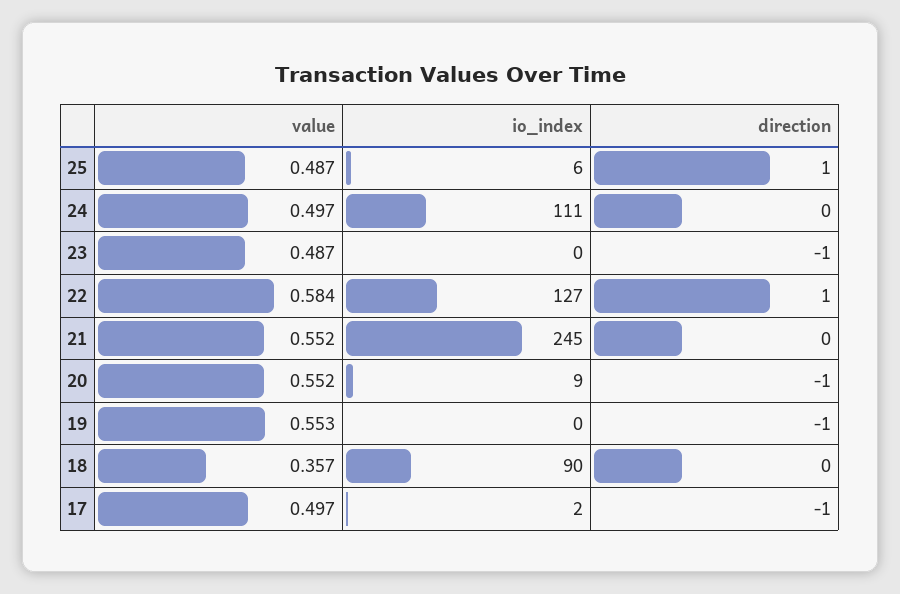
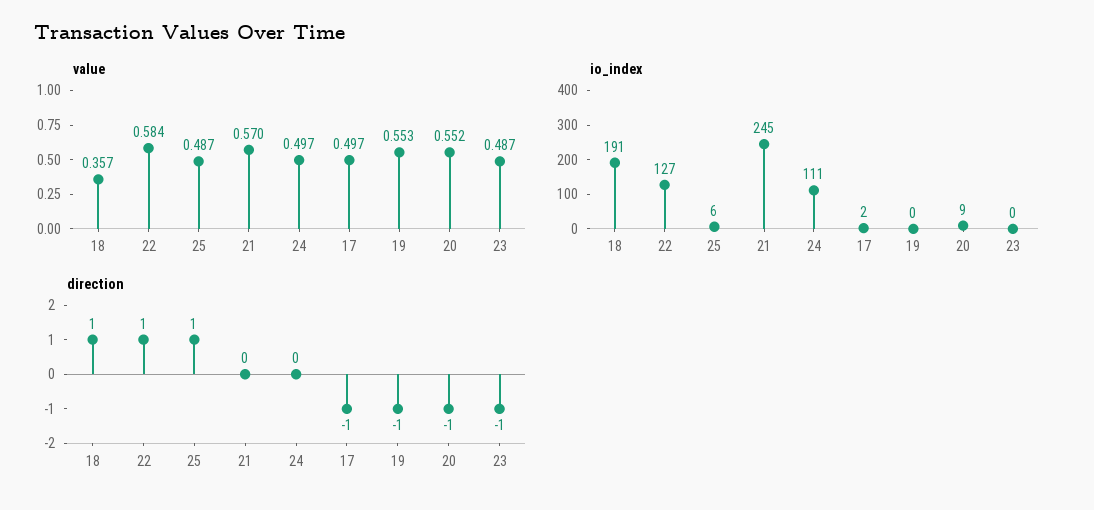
value, 21: 0.552 -> 0.57
io_index, 18: 90 -> 191
direction, 18: 0 -> 1

